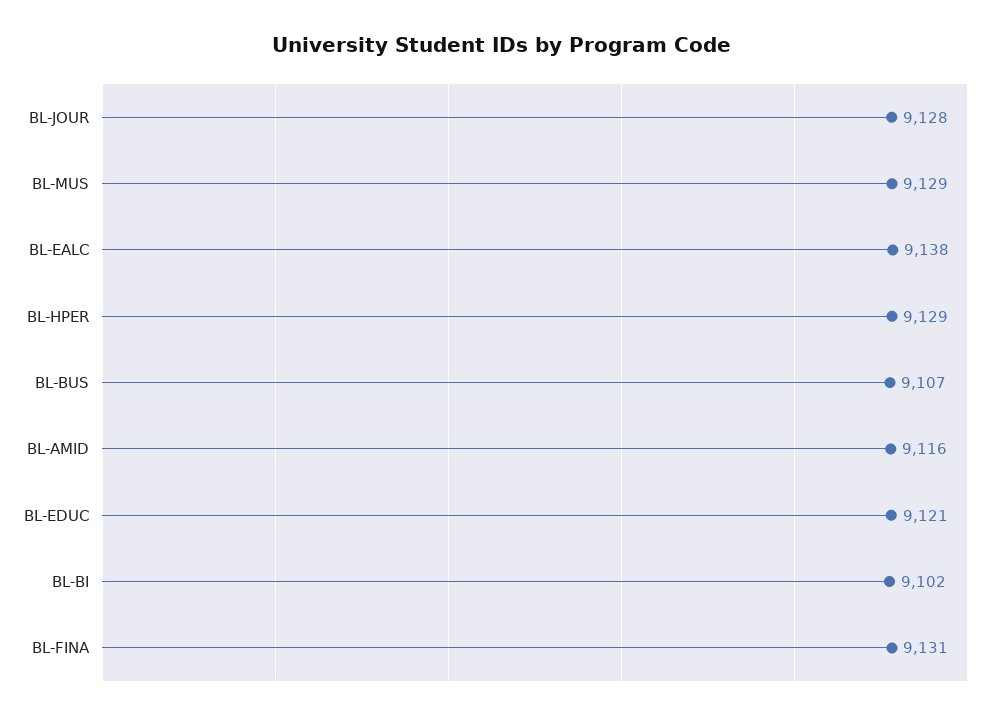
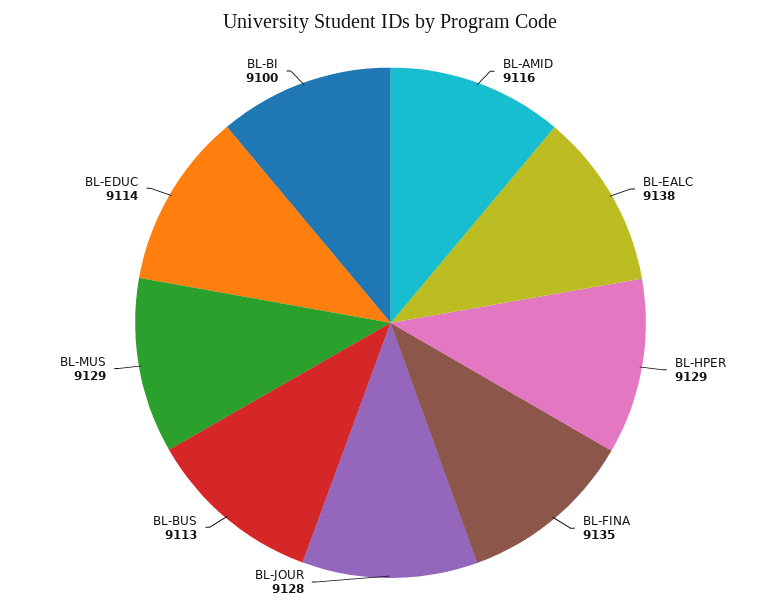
BL-BUS: 9107 -> 9113
BL-EDUC: 9121 -> 9114
BL-BI: 9102 -> 9100
BL-FINA: 9131 -> 9135

